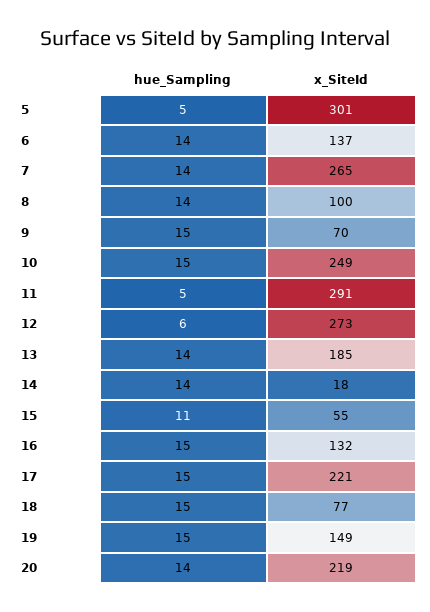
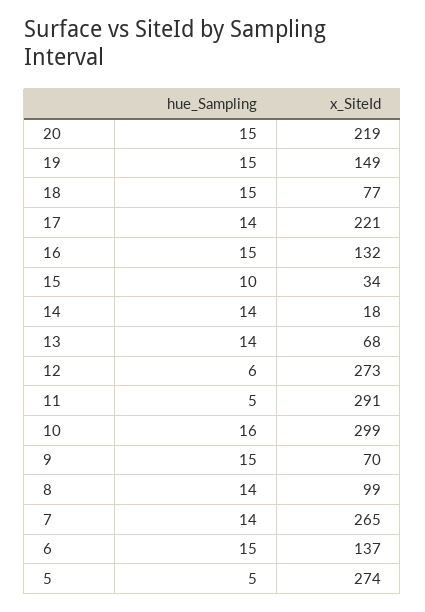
x_SiteId, 5: 301 -> 274
hue_Sampling, 6: 14 -> 15
x_SiteId, 8: 100 -> 99
hue_Sampling, 10: 15 -> 16
x_SiteId, 10: 249 -> 299
x_SiteId, 13: 185 -> 68
hue_Sampling, 15: 11 -> 10
x_SiteId, 15: 55 -> 34
hue_Sampling, 17: 15 -> 14
hue_Sampling, 20: 14 -> 15

